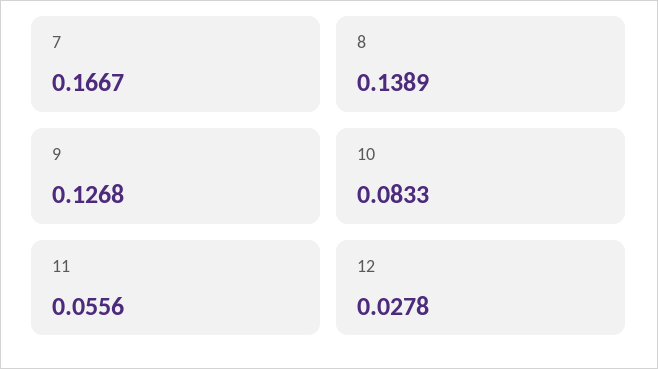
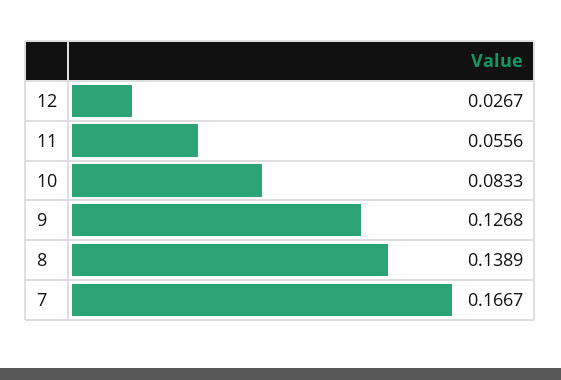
12: 0.0278 -> 0.0267

